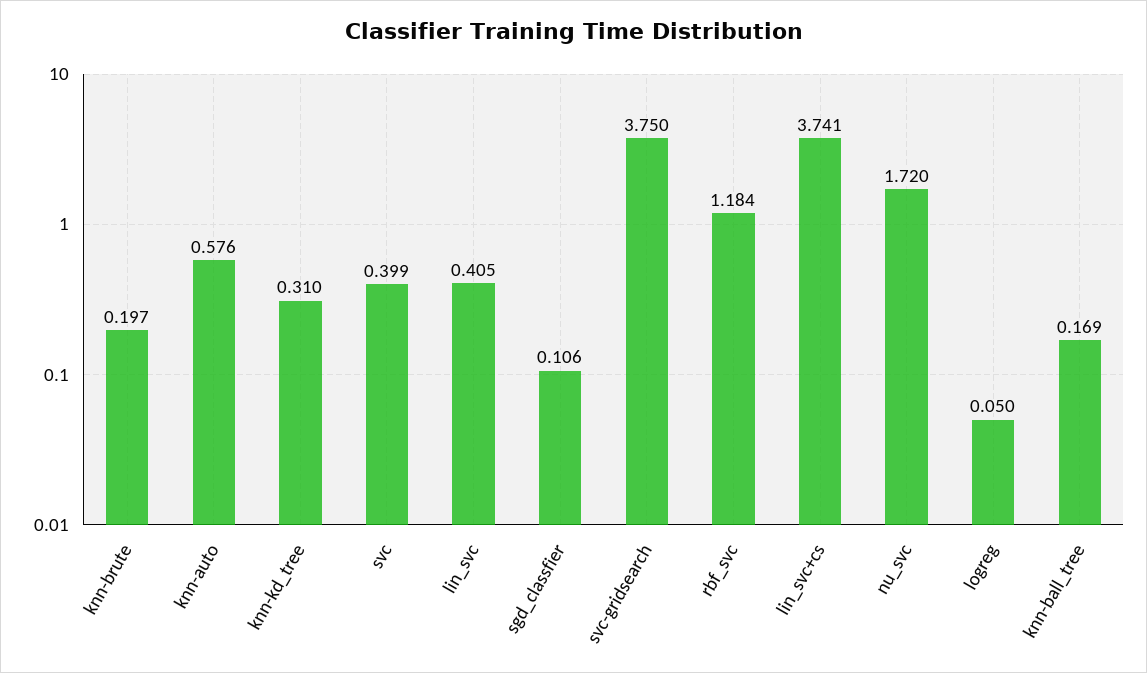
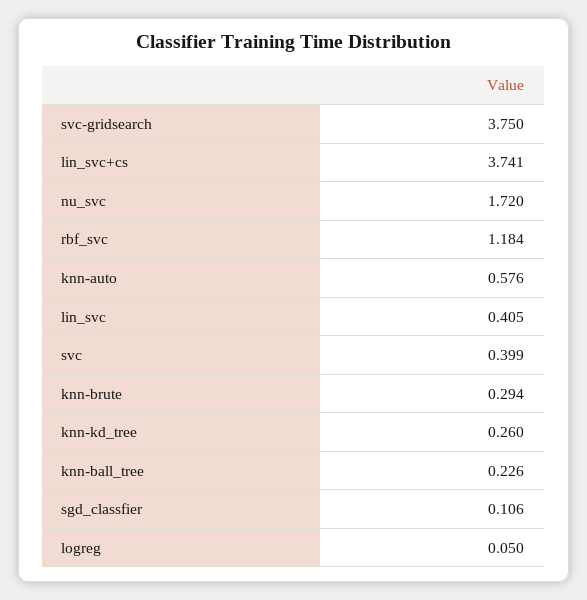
knn-brute: 0.197 -> 0.294
knn-kd_tree: 0.31 -> 0.26
knn-ball_tree: 0.169 -> 0.226

